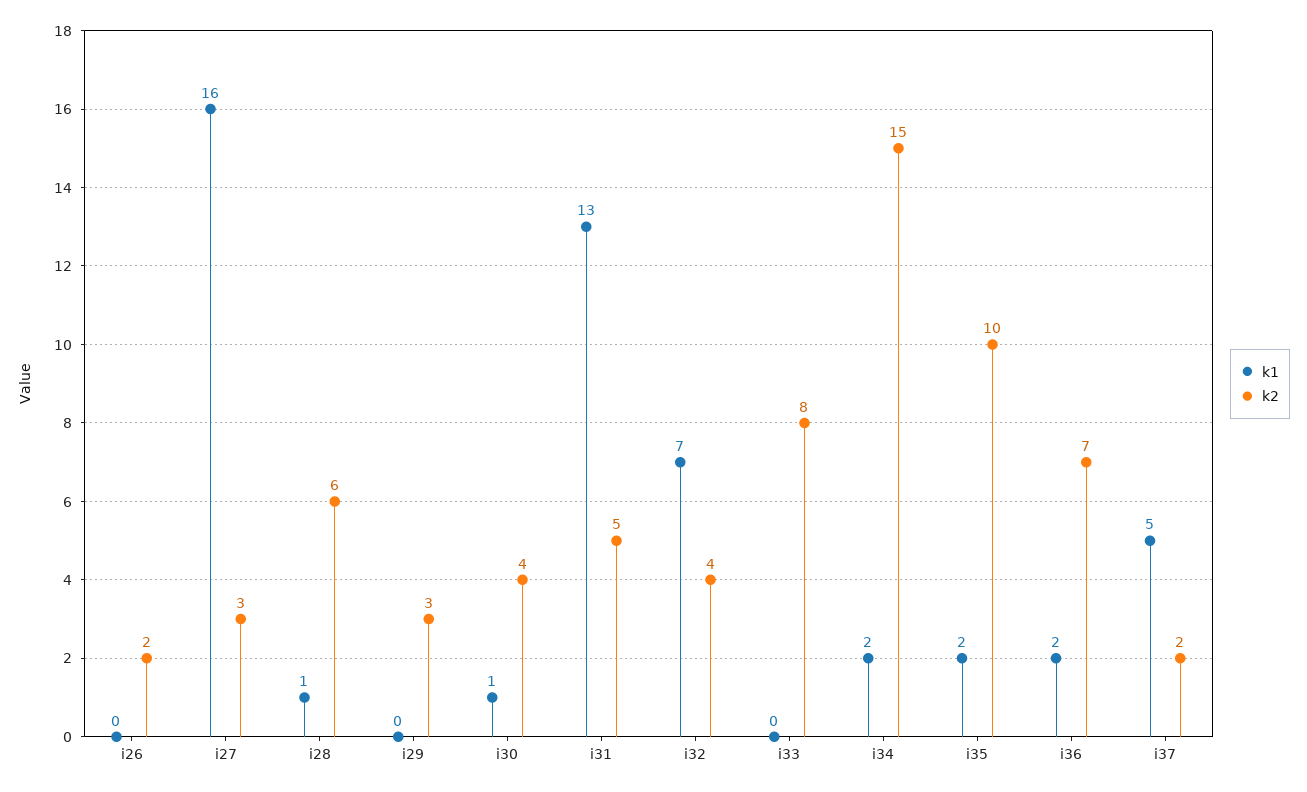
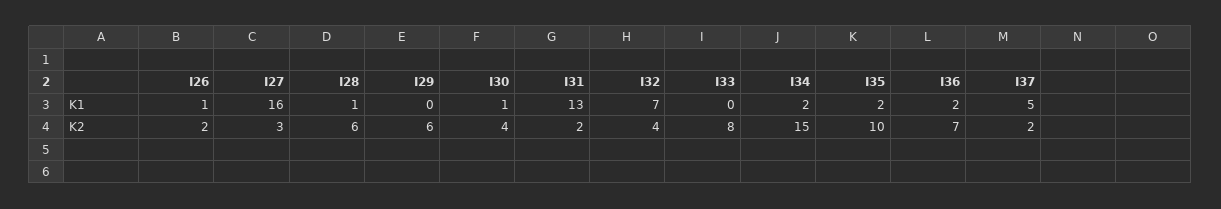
k1, i26: 0 -> 1
k2, i29: 3 -> 6
k2, i31: 5 -> 2

